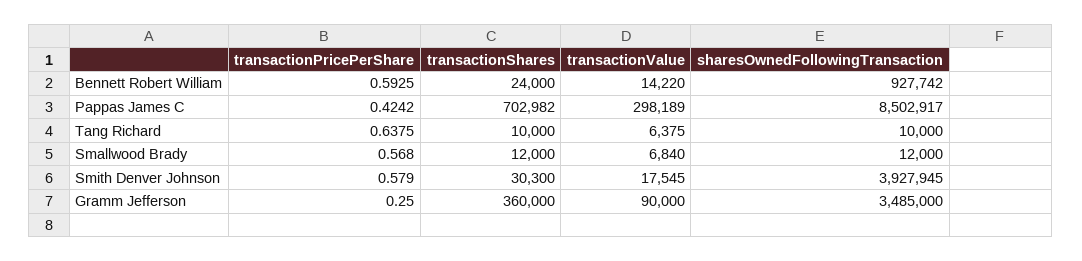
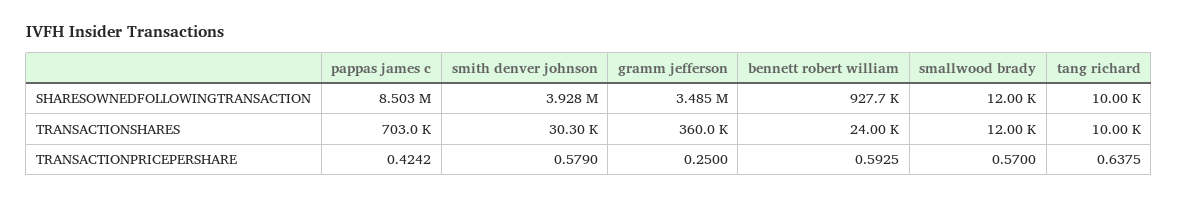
transactionValue, Bennett Robert William: 14220 -> none
transactionValue, Pappas James C: 298189 -> none
transactionValue, Tang Richard: 6375 -> none
transactionPricePerShare, Smallwood Brady: 0.568 -> 0.57
transactionValue, Smallwood Brady: 6840 -> none
transactionValue, Smith Denver Johnson: 17545 -> none
transactionValue, Gramm Jefferson: 90000 -> none

